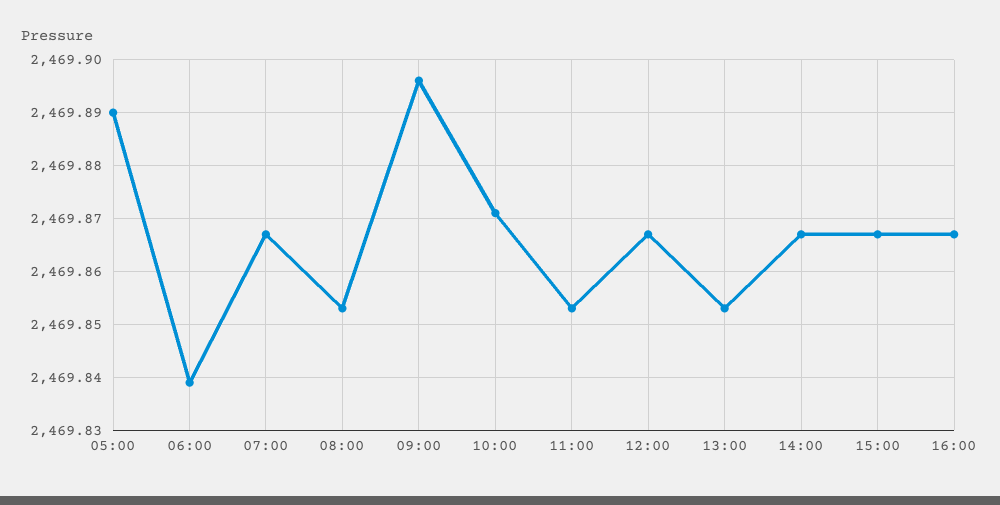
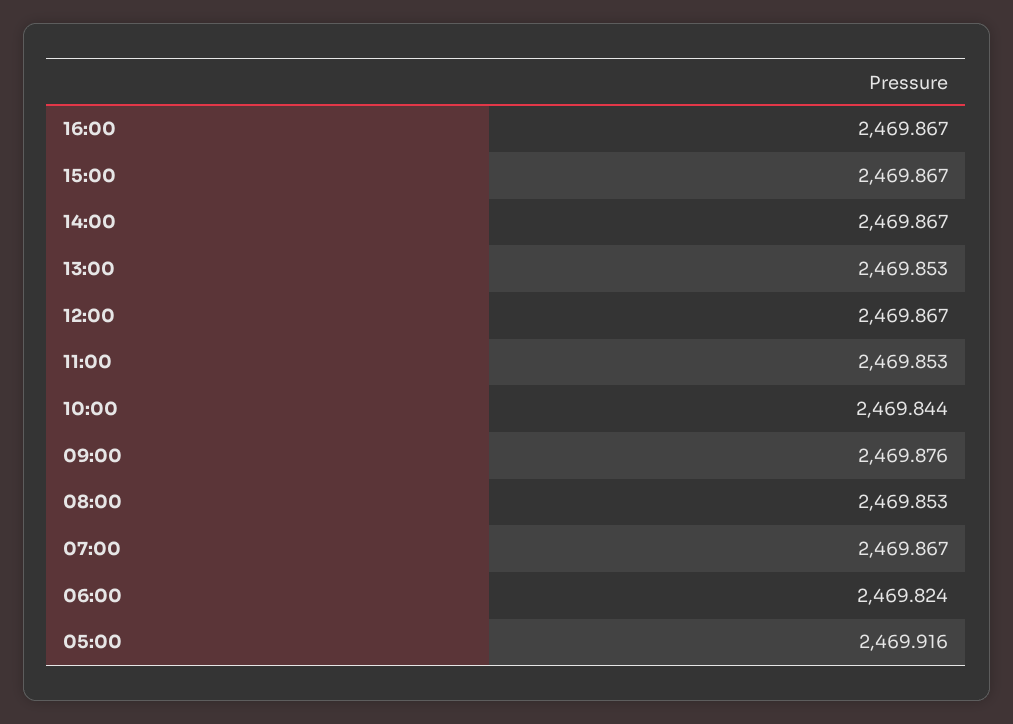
05:00: 2469.89 -> 2469.916
06:00: 2469.84 -> 2469.824
09:00: 2469.895 -> 2469.876
10:00: 2469.87 -> 2469.844

